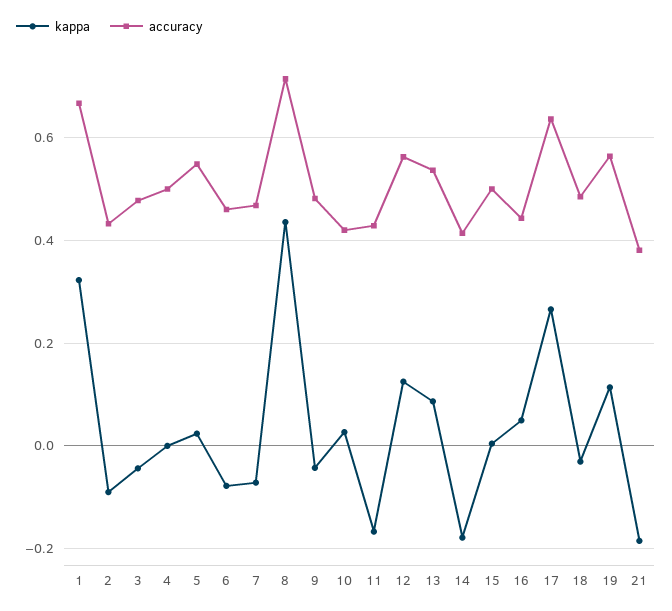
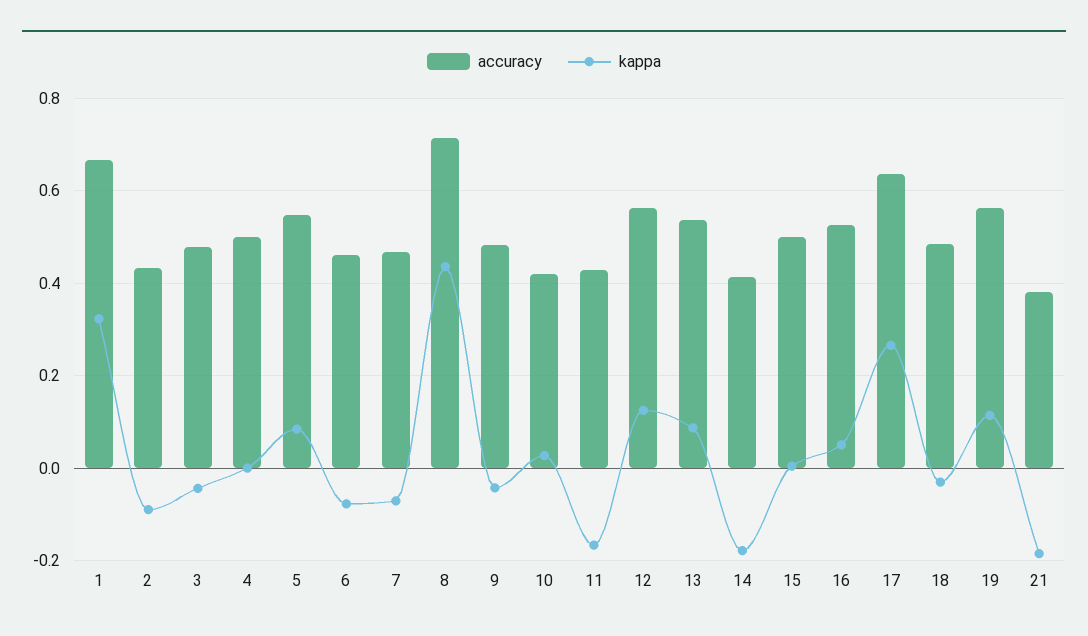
kappa, 5: 0.02 -> 0.08
accuracy, 16: 0.44 -> 0.52

